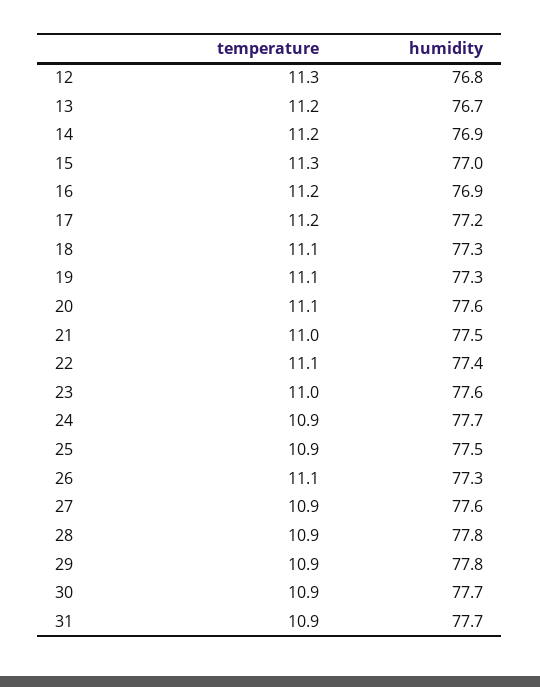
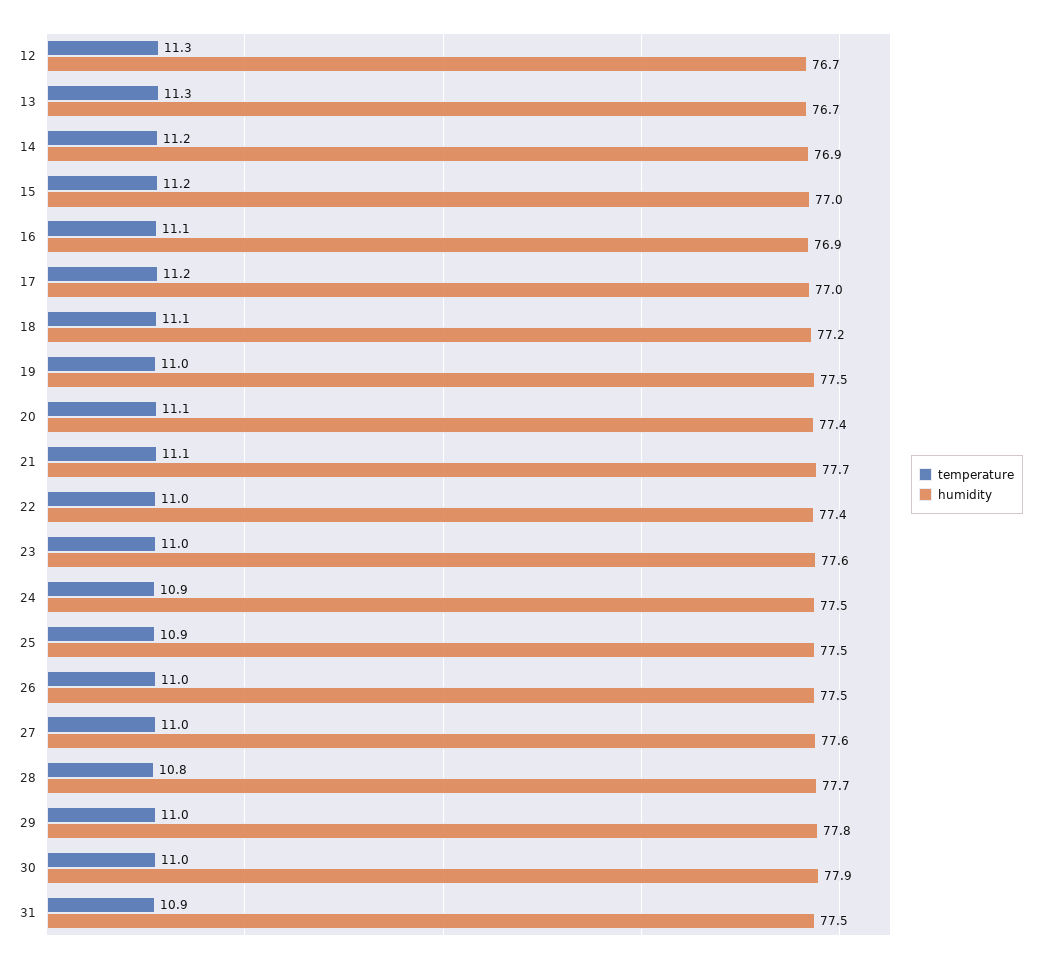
humidity, 12: 76.8 -> 76.7
temperature, 13: 11.2 -> 11.3
temperature, 15: 11.3 -> 11.2
temperature, 16: 11.2 -> 11.1
humidity, 17: 77.2 -> 77
humidity, 18: 77.3 -> 77.2
temperature, 19: 11.1 -> 11
humidity, 19: 77.3 -> 77.5
humidity, 20: 77.6 -> 77.4
temperature, 21: 11 -> 11.1
humidity, 21: 77.5 -> 77.7
temperature, 22: 11.1 -> 11
humidity, 24: 77.7 -> 77.5
temperature, 26: 11.1 -> 11
humidity, 26: 77.3 -> 77.5
temperature, 27: 10.9 -> 11
temperature, 28: 10.9 -> 10.8
humidity, 28: 77.8 -> 77.7
temperature, 29: 10.9 -> 11
temperature, 30: 10.9 -> 11
humidity, 30: 77.7 -> 77.9
humidity, 31: 77.7 -> 77.5

